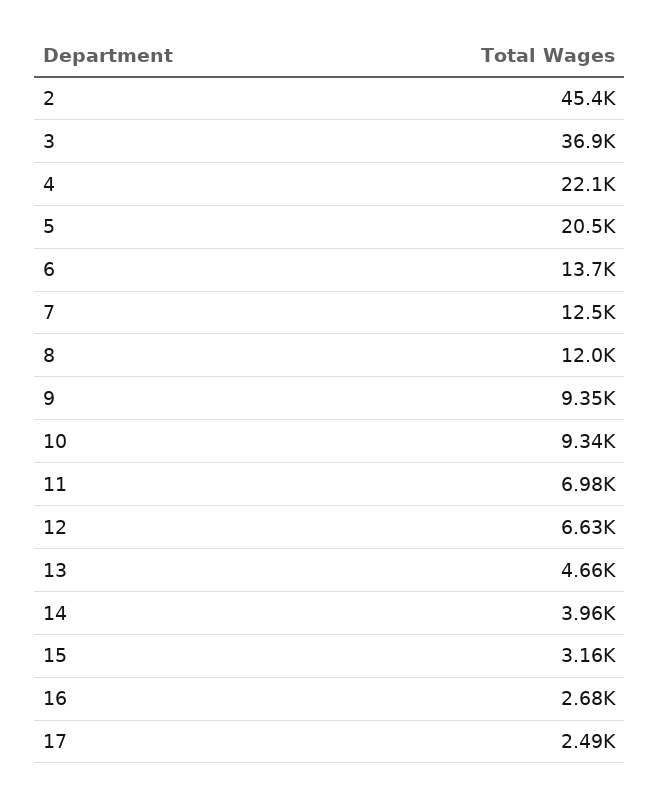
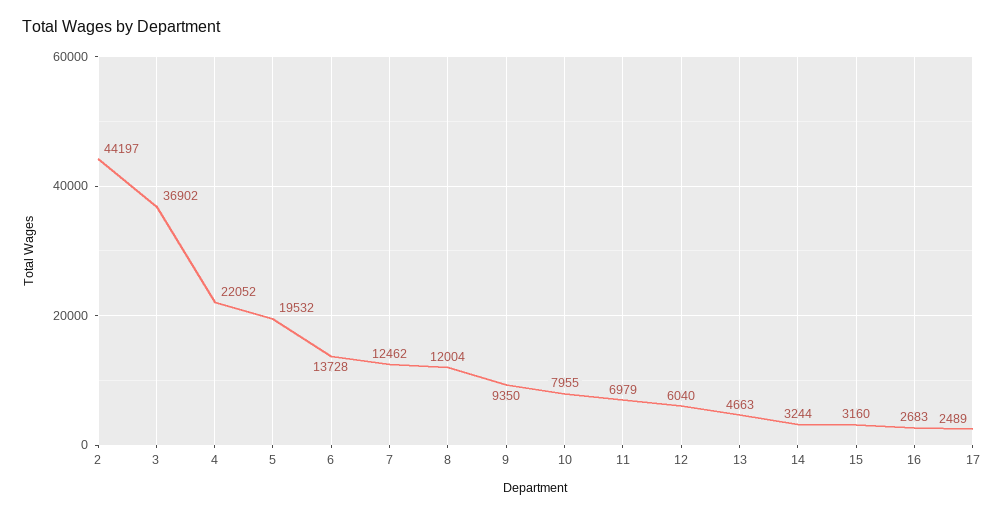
2: 45400 -> 44197
5: 20500 -> 19532
10: 9340 -> 7955
12: 6630 -> 6040
14: 3960 -> 3244

